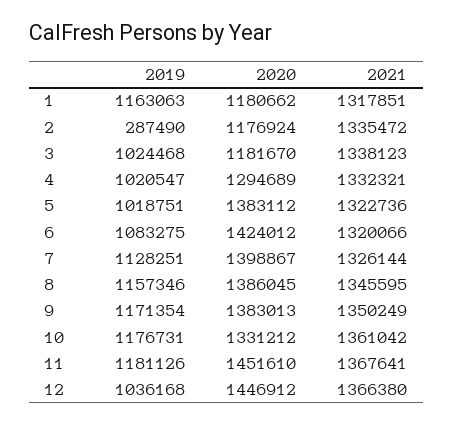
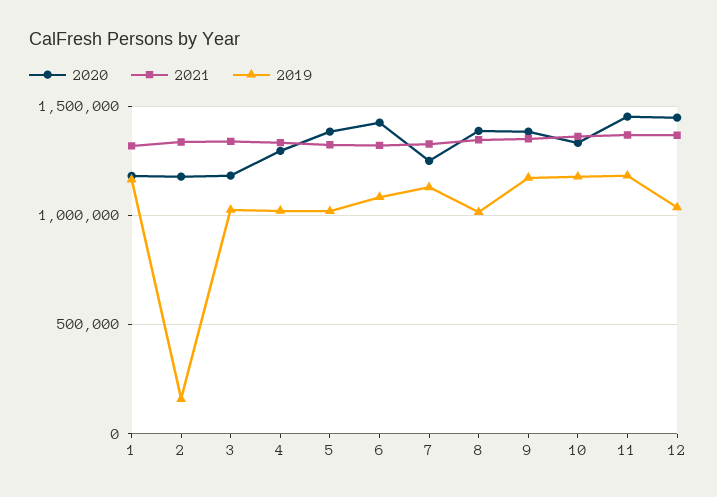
2019, 2: 287490 -> 150000
2020, 7: 1398867 -> 1250000
2019, 8: 1157346 -> 1000000

